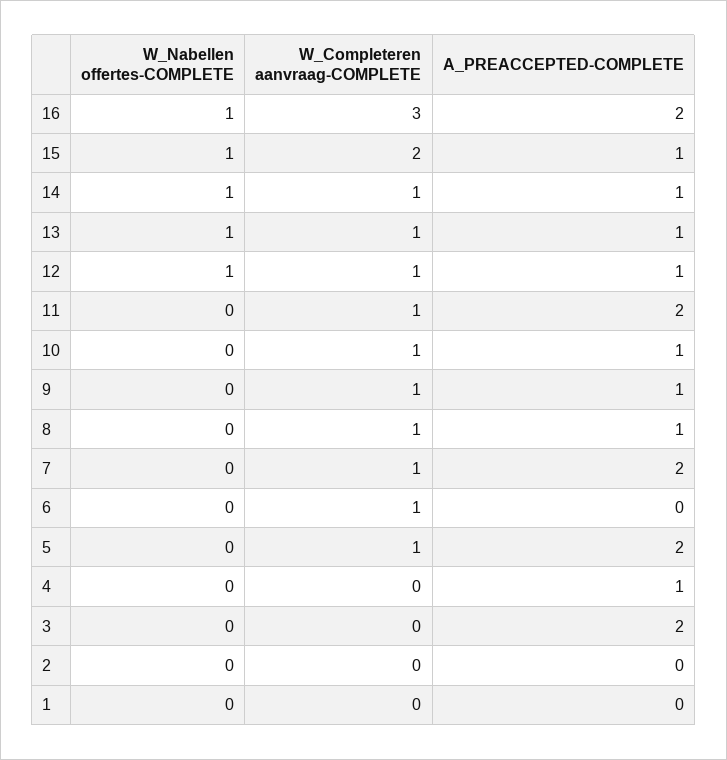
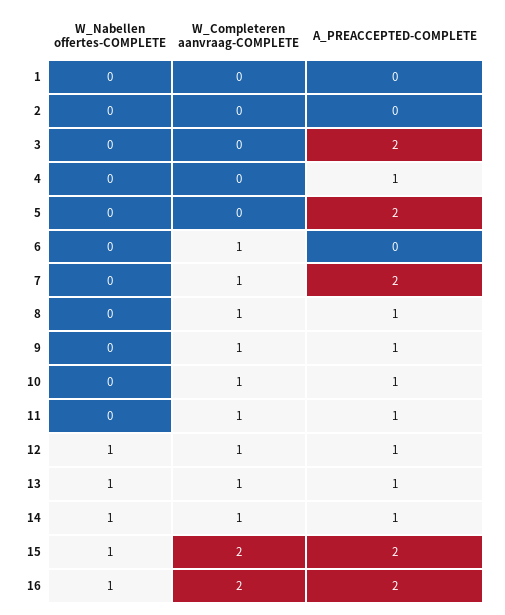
W_Completeren aanvraag-COMPLETE, 16: 3 -> 2
A_PREACCEPTED-COMPLETE, 15: 1 -> 2
A_PREACCEPTED-COMPLETE, 11: 2 -> 1
W_Completeren aanvraag-COMPLETE, 5: 1 -> 0

